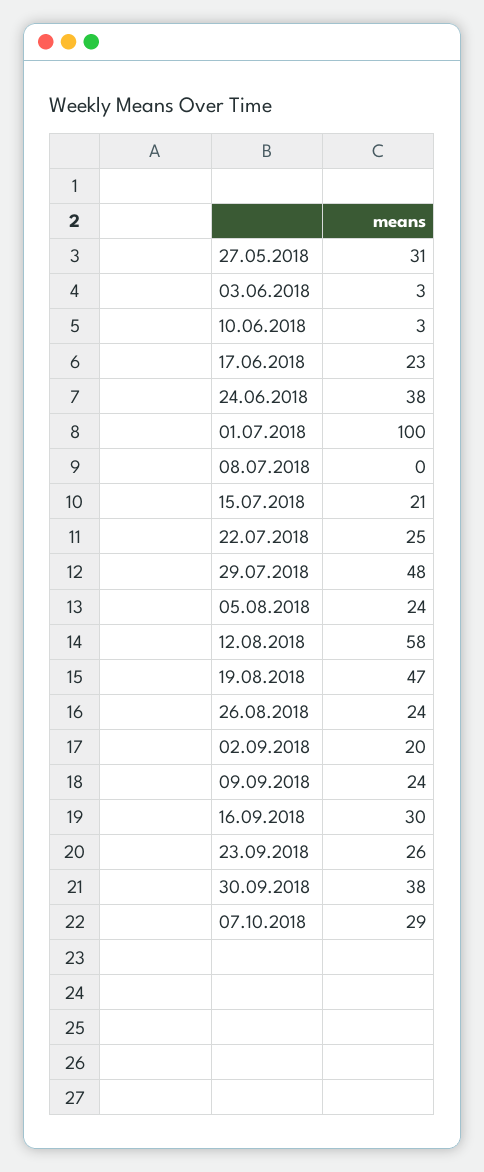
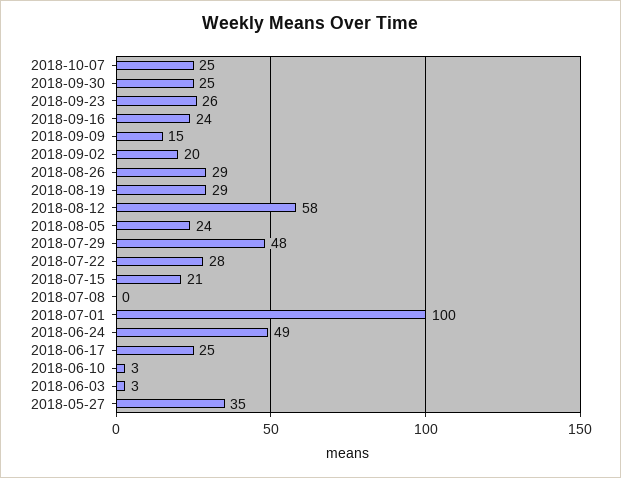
27.05.2018: 31 -> 35
17.06.2018: 23 -> 25
24.06.2018: 38 -> 49
22.07.2018: 25 -> 28
19.08.2018: 47 -> 29
26.08.2018: 24 -> 29
09.09.2018: 24 -> 15
16.09.2018: 30 -> 24
30.09.2018: 38 -> 25
07.10.2018: 29 -> 25

